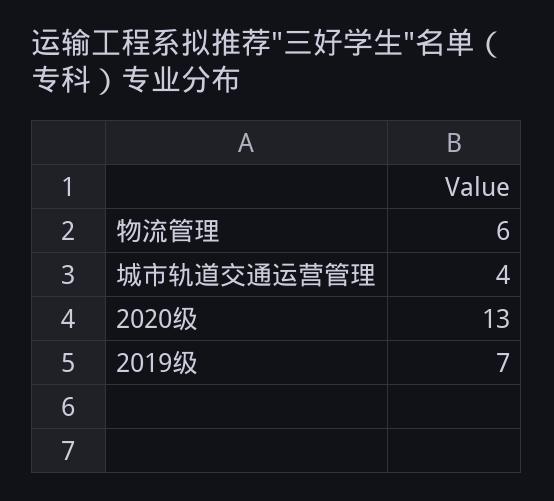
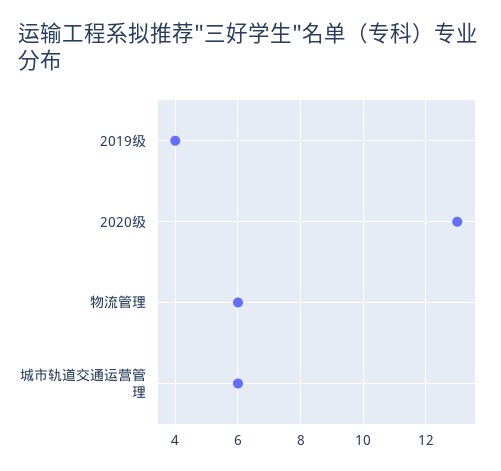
城市轨道交通运营管理: 4 -> 6
2019级: 7 -> 4

